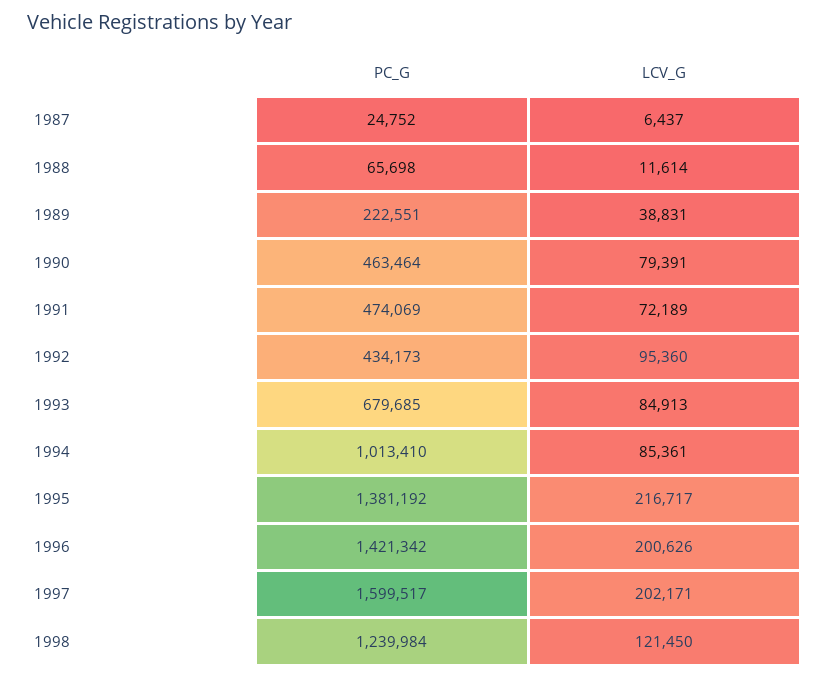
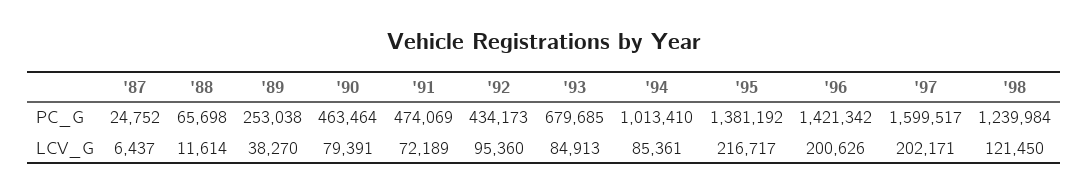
PC_G, 1989: 222551 -> 253038
LCV_G, 1989: 38831 -> 38270

